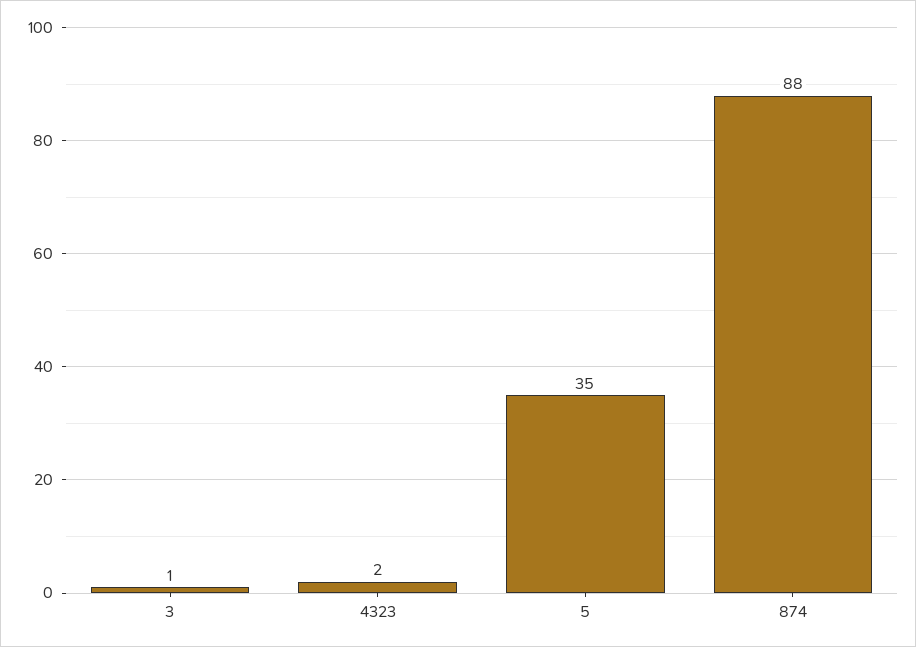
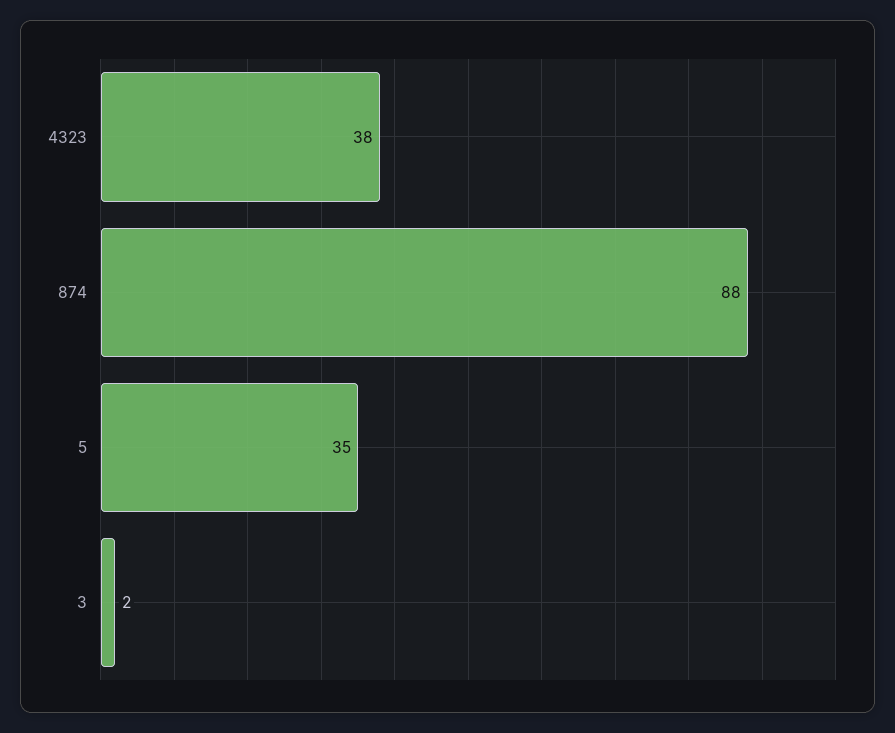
3: 1 -> 2
4323: 2 -> 38

